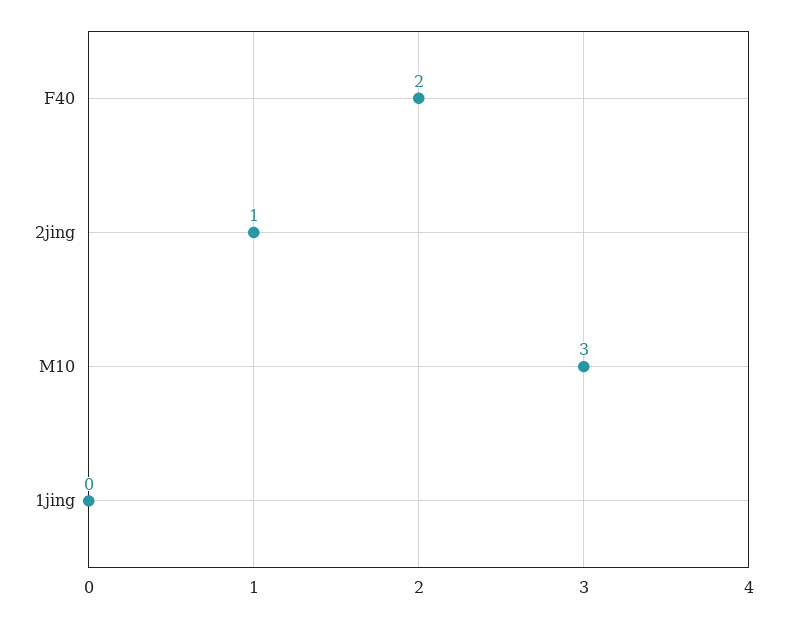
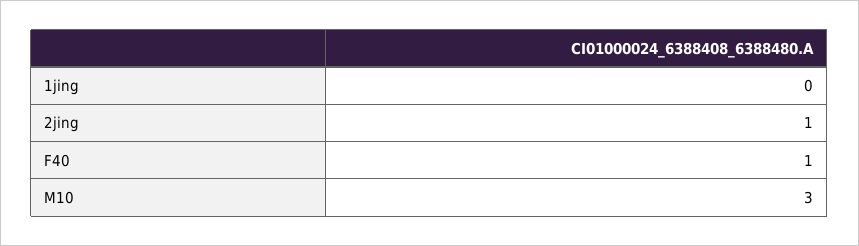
F40: 2 -> 1

